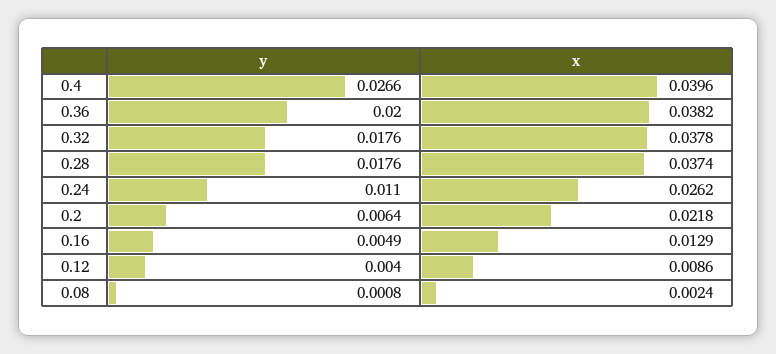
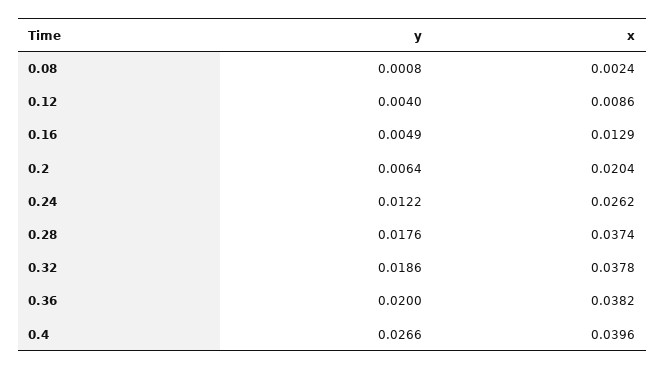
y, 0.32: 0.0176 -> 0.0186
y, 0.24: 0.011 -> 0.0122
x, 0.2: 0.0218 -> 0.0204

